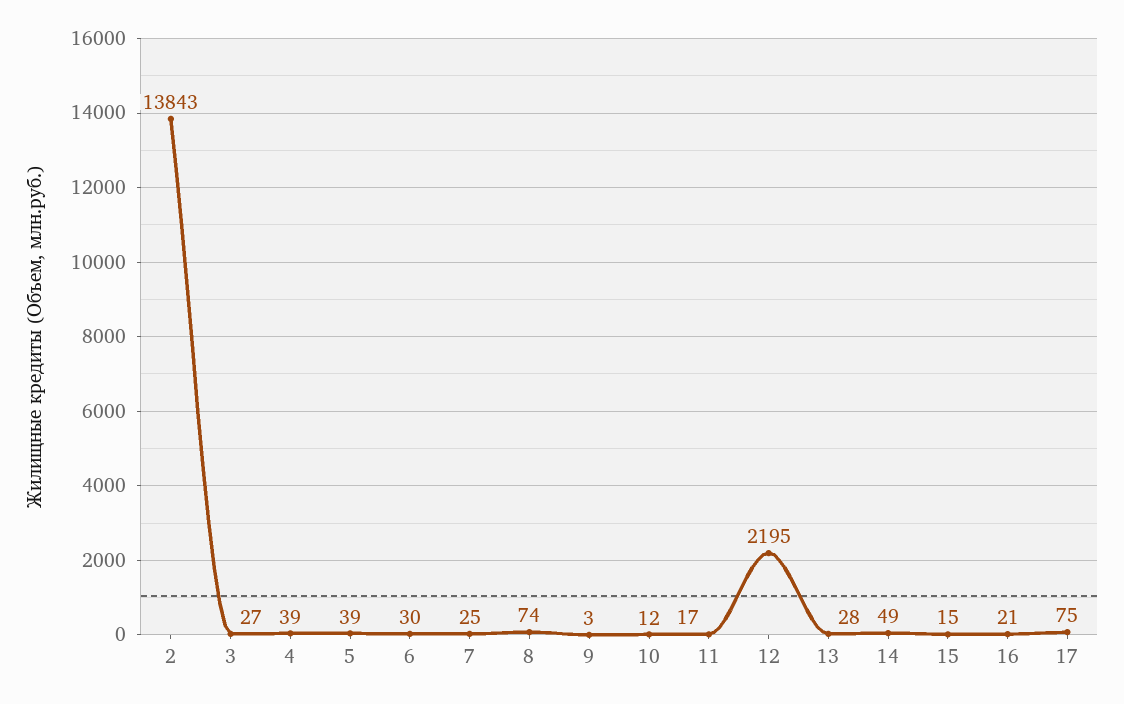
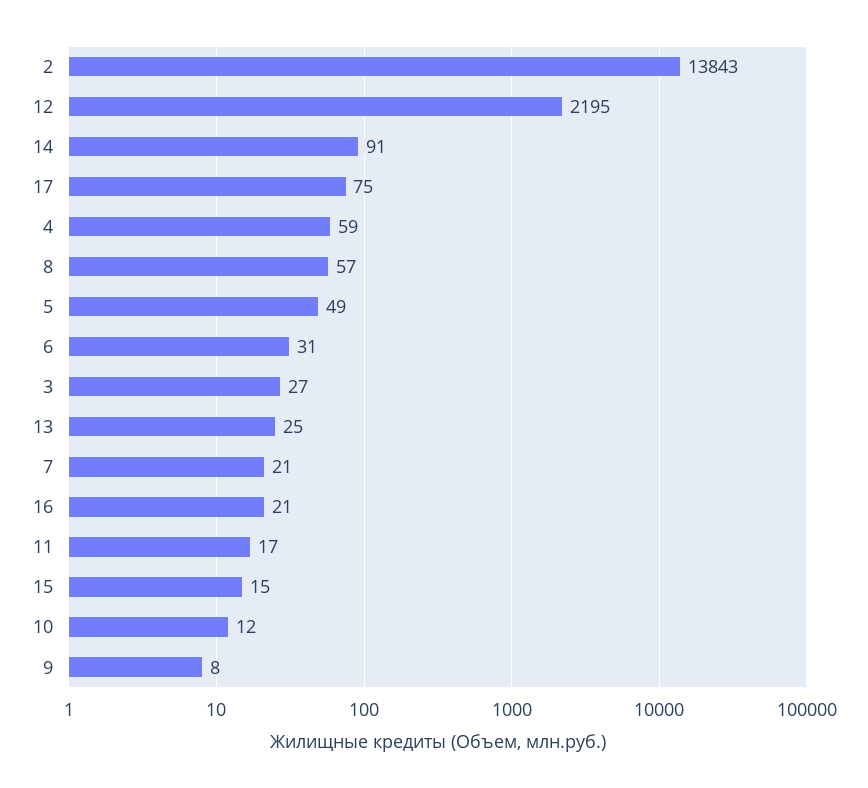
4: 39 -> 59
5: 39 -> 49
6: 30 -> 31
7: 25 -> 21
8: 74 -> 57
9: 3 -> 8
13: 28 -> 25
14: 49 -> 91

